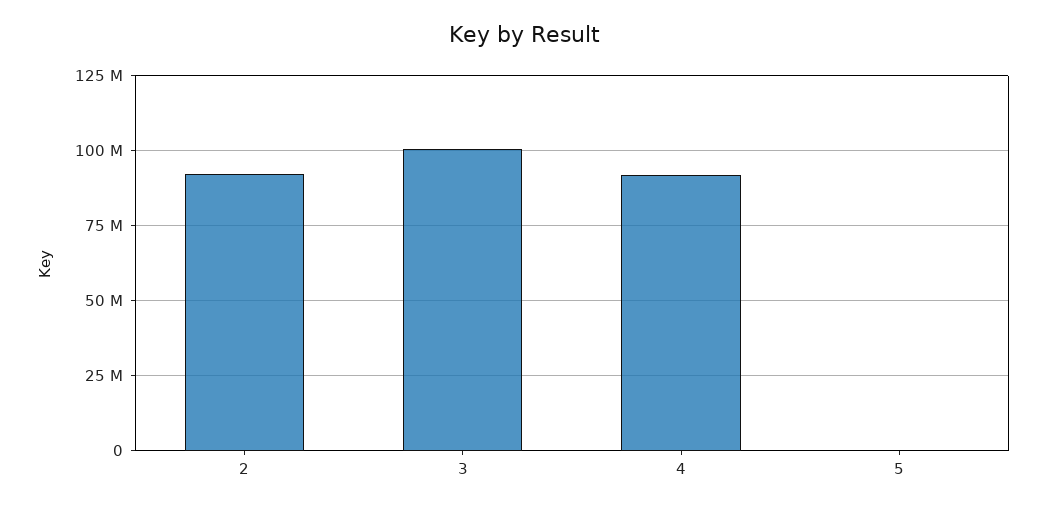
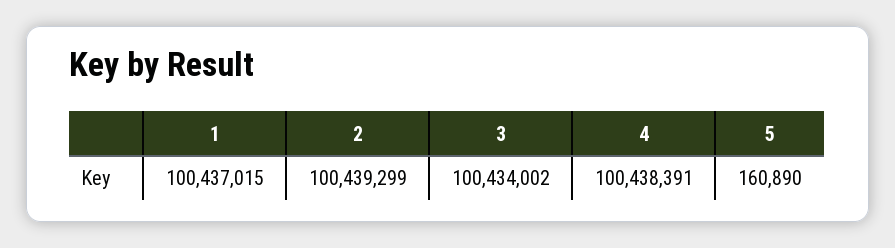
2: 92500000 -> 100439299
4: 92500000 -> 100438391
1: none -> 100437015

